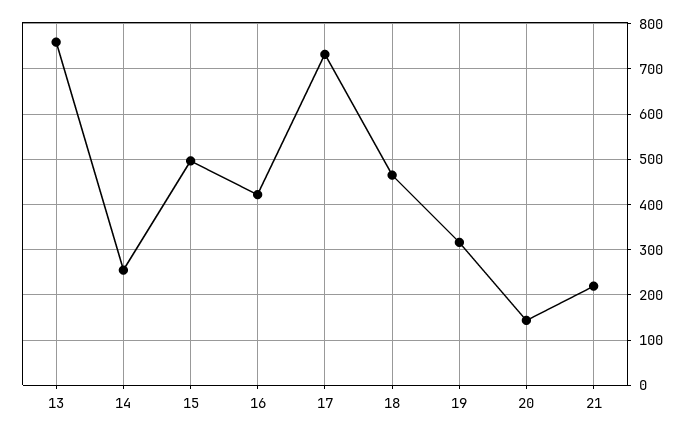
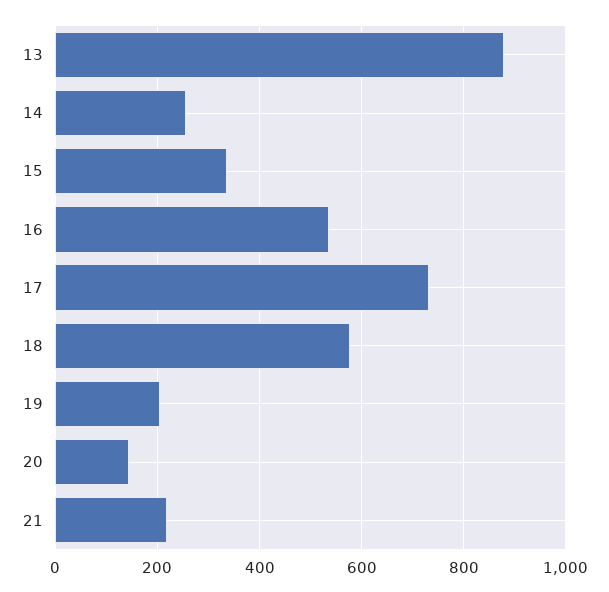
13: 760 -> 880
15: 500 -> 340
16: 420 -> 540
18: 460 -> 580
19: 320 -> 200

